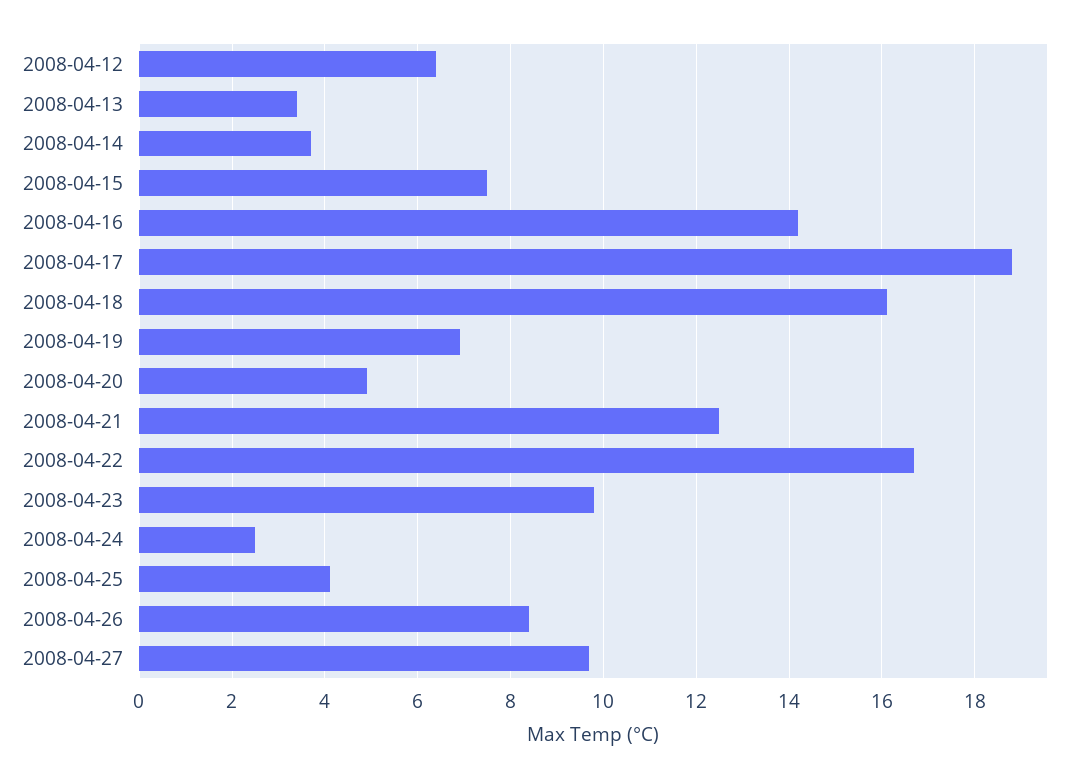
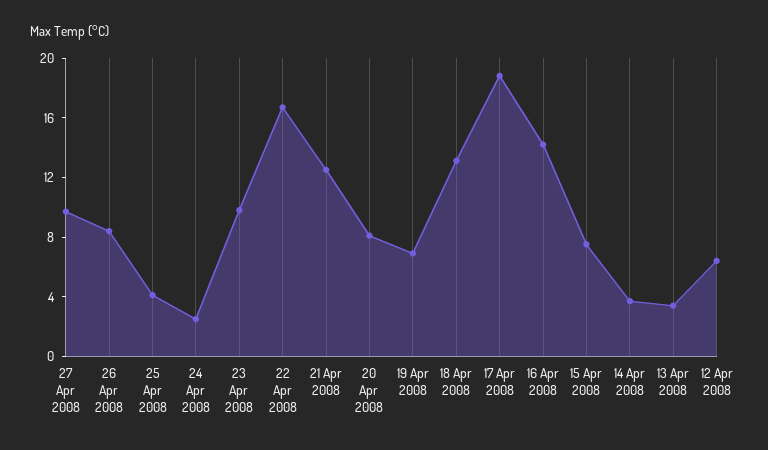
2008-04-18: 16 -> 13
2008-04-20: 5 -> 8

